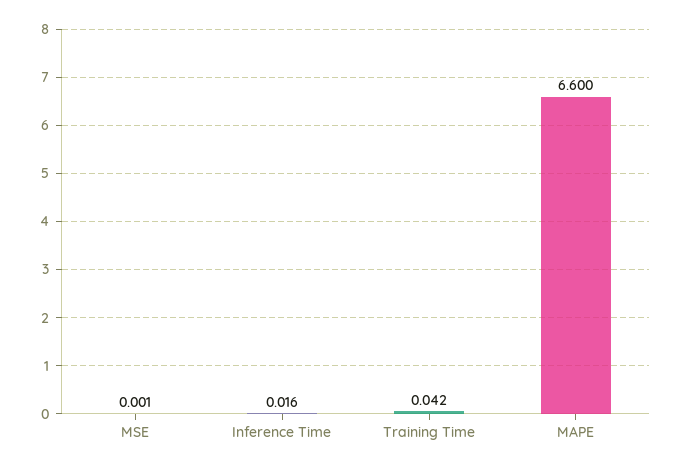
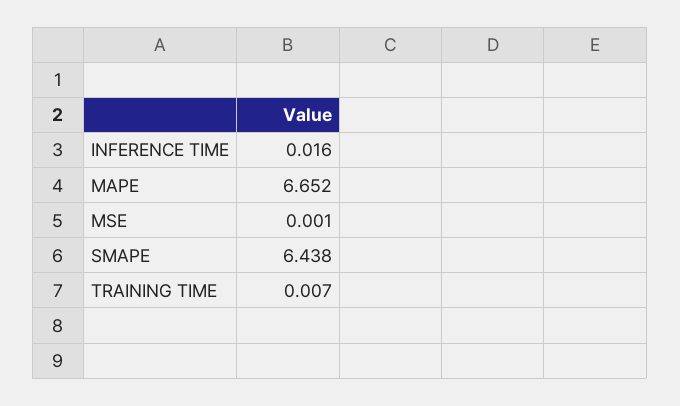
Training Time: 0.042 -> 0.007
MAPE: 6.6 -> 6.652
SMAPE: none -> 6.438

